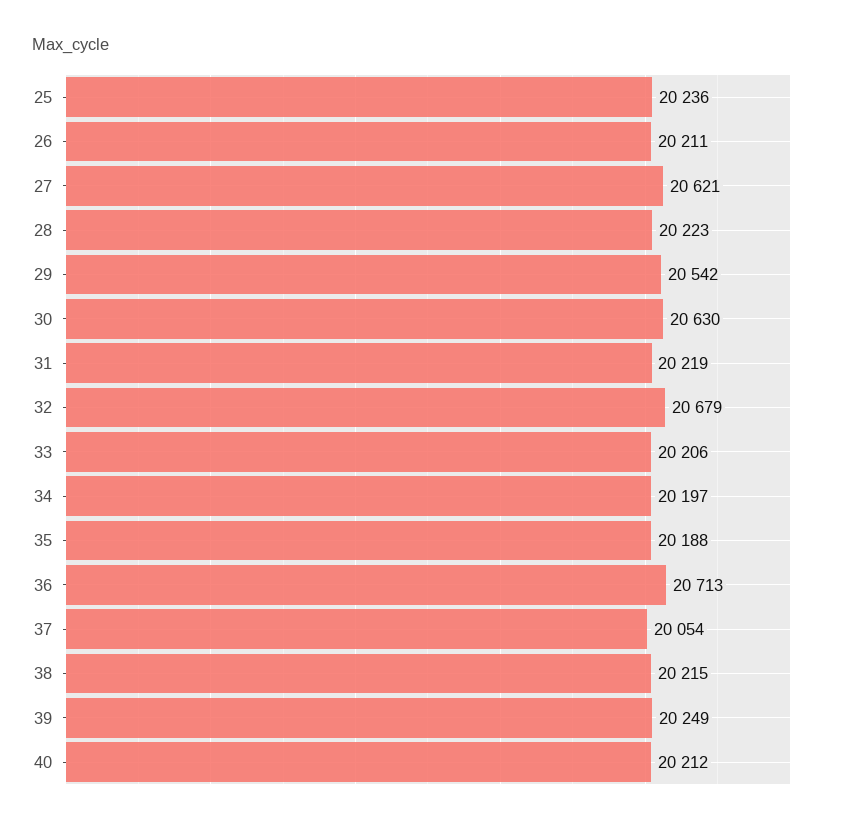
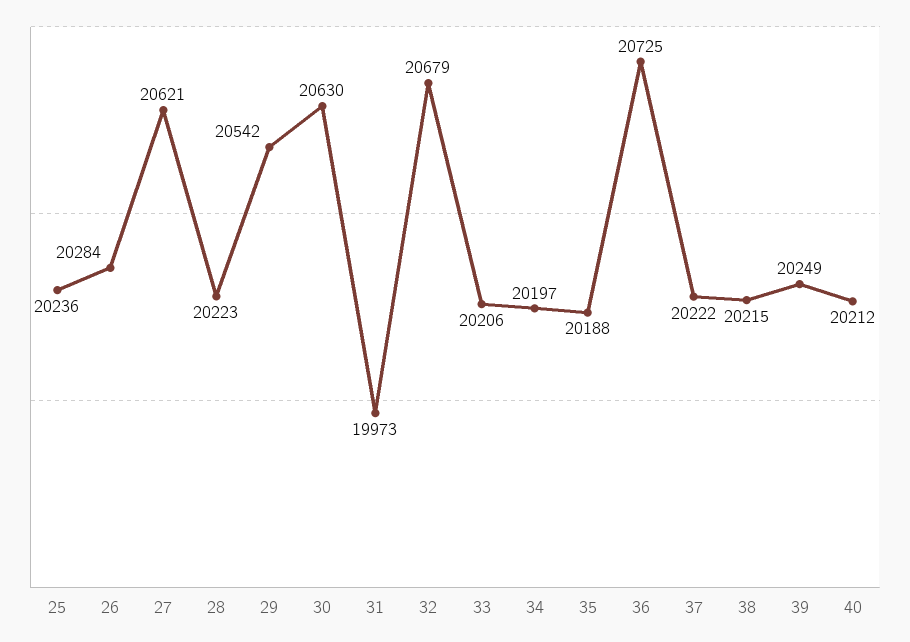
26: 20211 -> 20284
31: 20219 -> 19973
36: 20713 -> 20725
37: 20054 -> 20222

